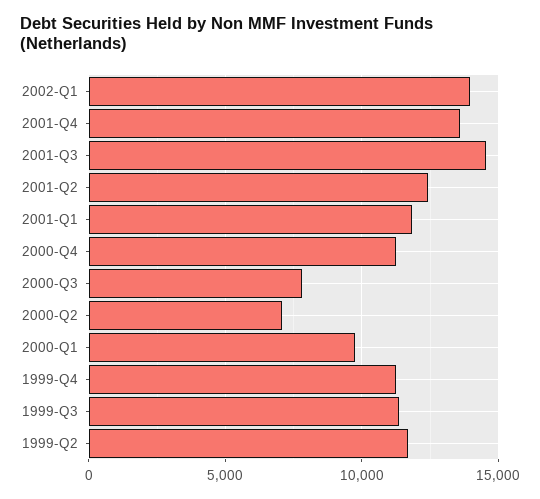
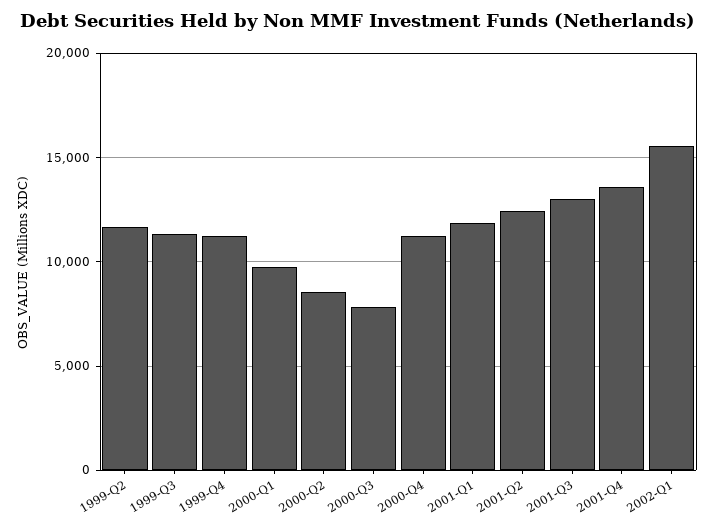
2002-Q1: 14000 -> 15500
2001-Q3: 14500 -> 13000
2000-Q2: 7000 -> 8500

